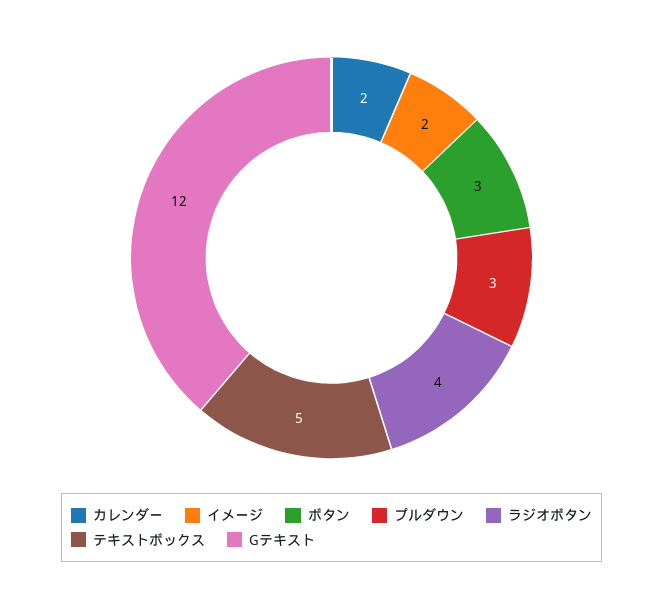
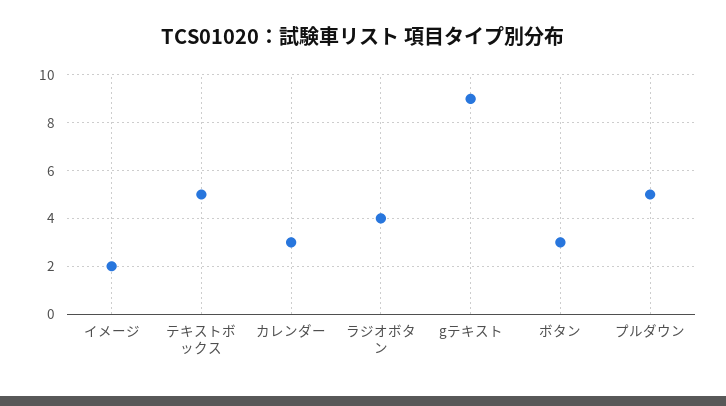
カレンダー: 2 -> 3
プルダウン: 3 -> 5
Gテキスト: 12 -> 9

